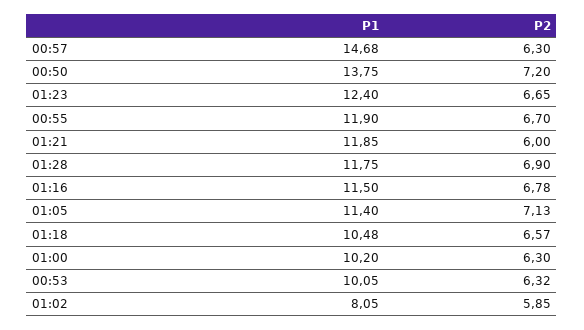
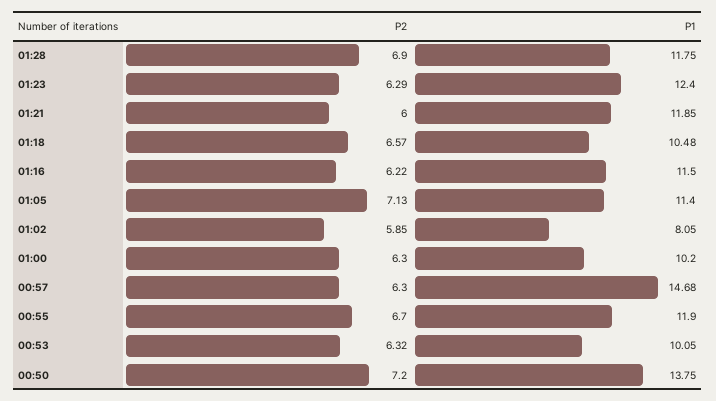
P2, 01:23: 6.65 -> 6.29
P2, 01:16: 6.78 -> 6.22

